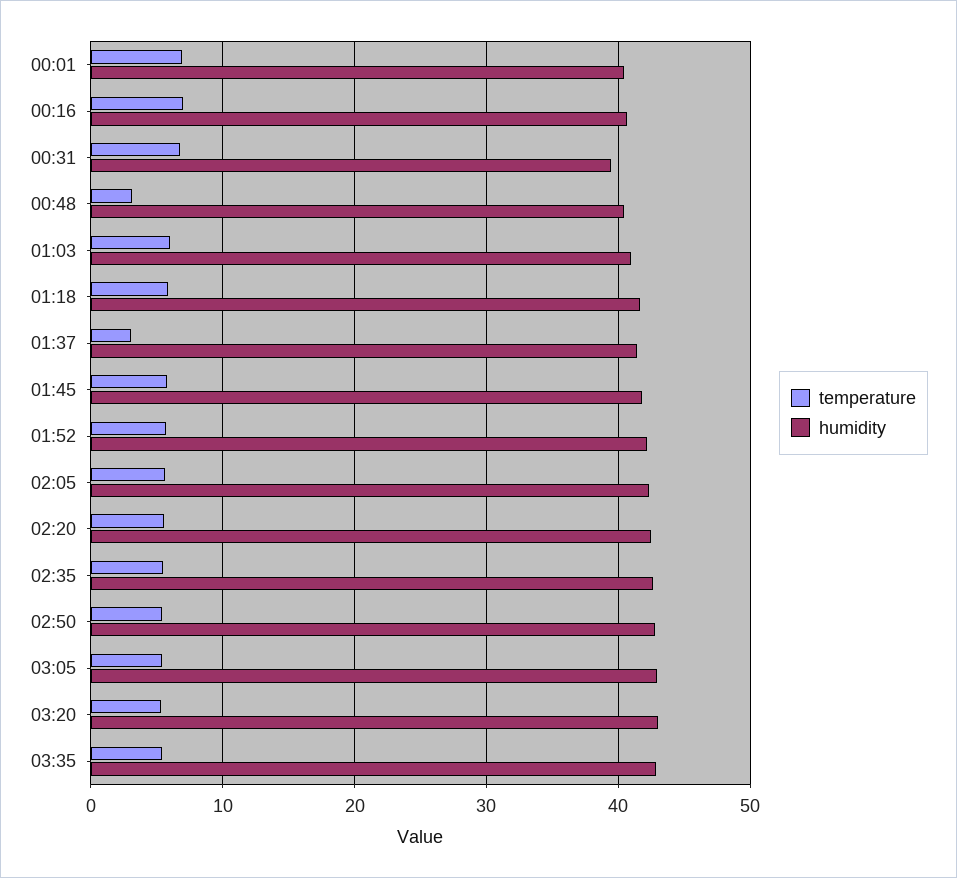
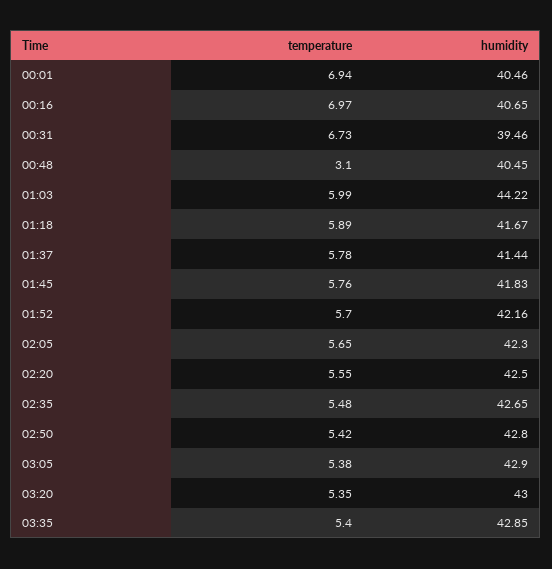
humidity, 01:03: 41 -> 44.22
temperature, 01:37: 3 -> 5.78

